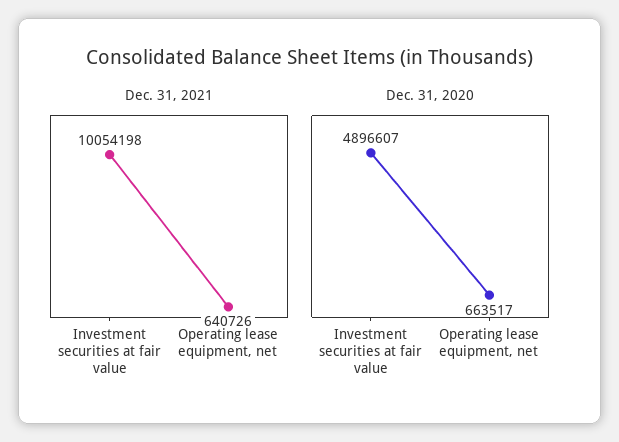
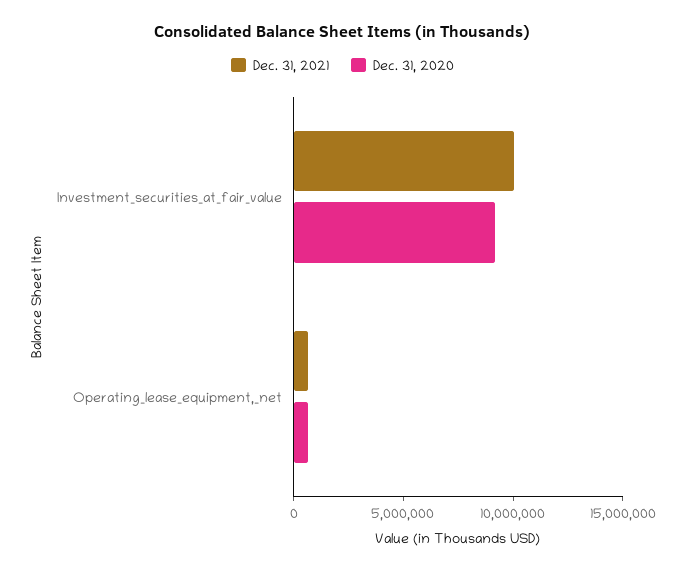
Dec. 31, 2020, Investment securities at fair value: 4896607 -> 9000000

